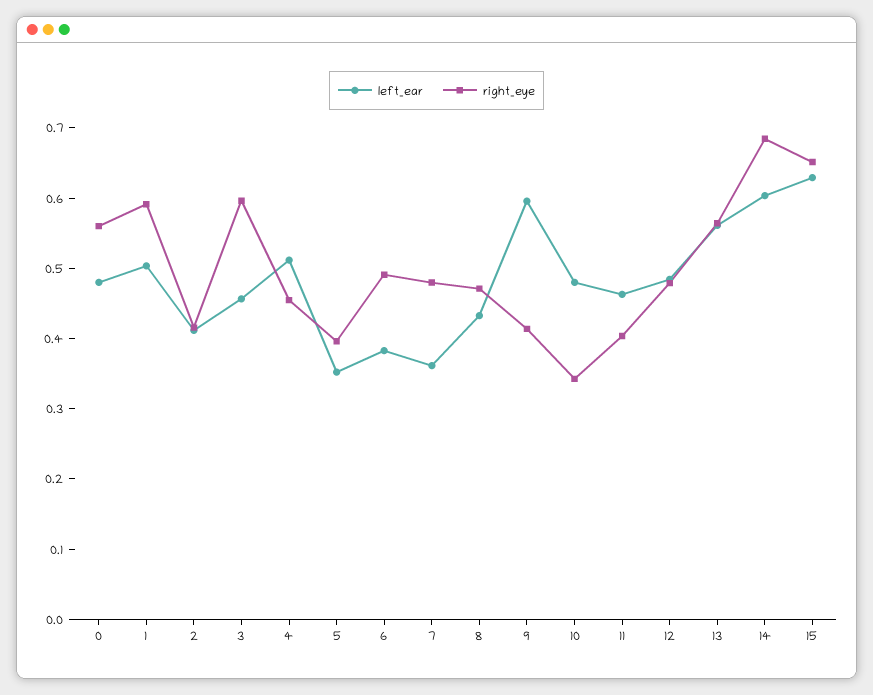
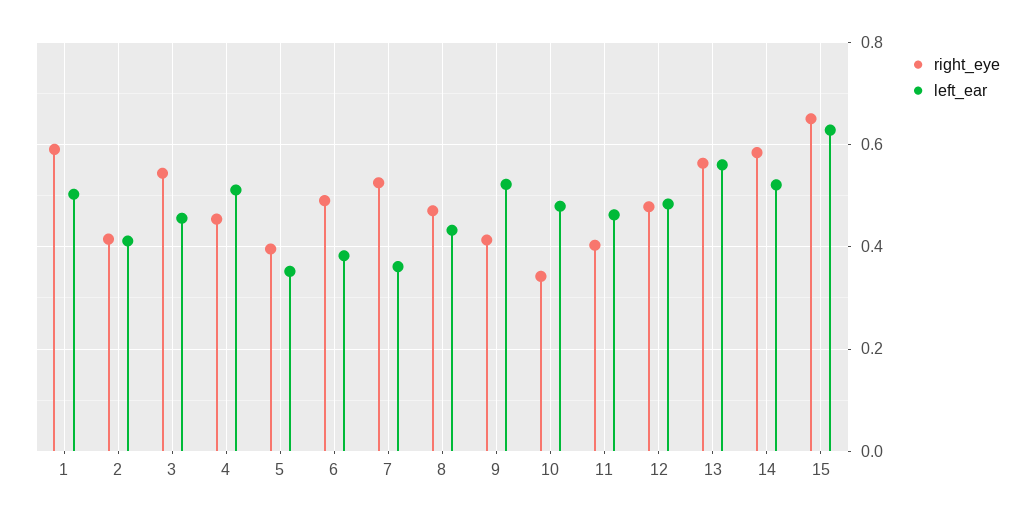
left_ear, 0: 0.48 -> none
right_eye, 0: 0.56 -> none
right_eye, 3: 0.6 -> 0.54
right_eye, 7: 0.48 -> 0.52
left_ear, 9: 0.6 -> 0.52
left_ear, 14: 0.6 -> 0.52
right_eye, 14: 0.68 -> 0.58

